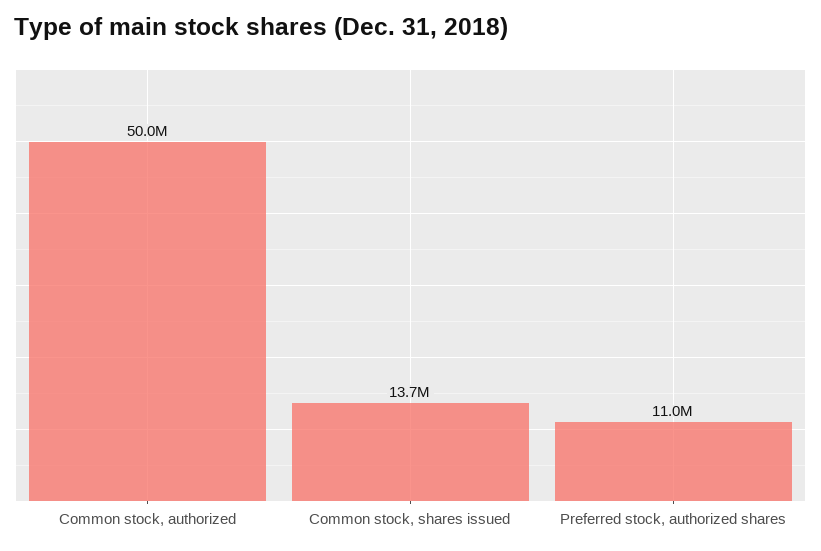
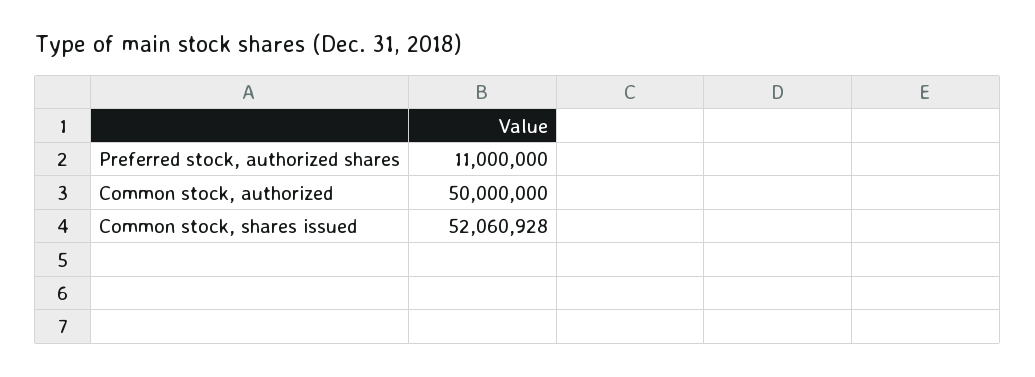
Common stock, shares issued: 13700000 -> 52060928

